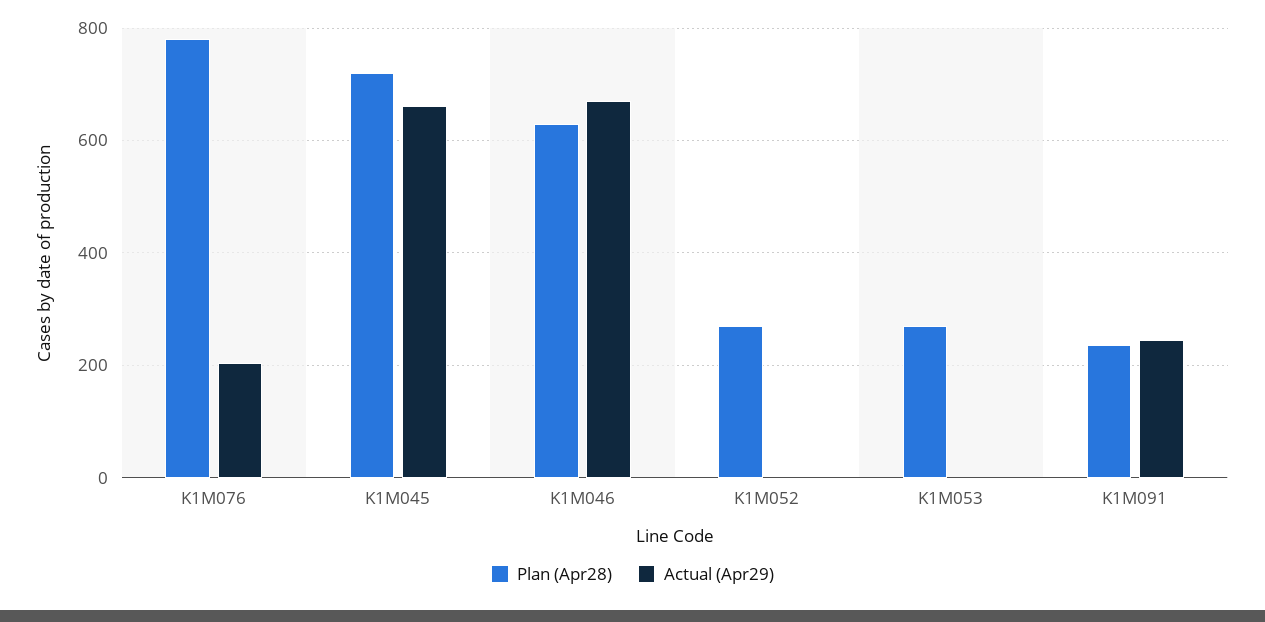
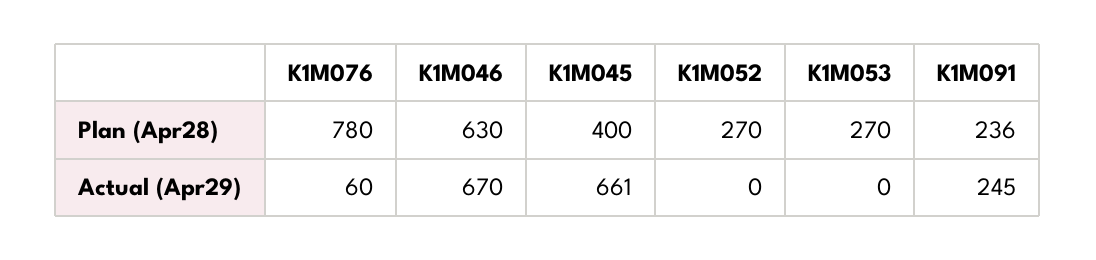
Actual (Apr29), K1M076: 200 -> 60
Plan (Apr28), K1M045: 720 -> 400

